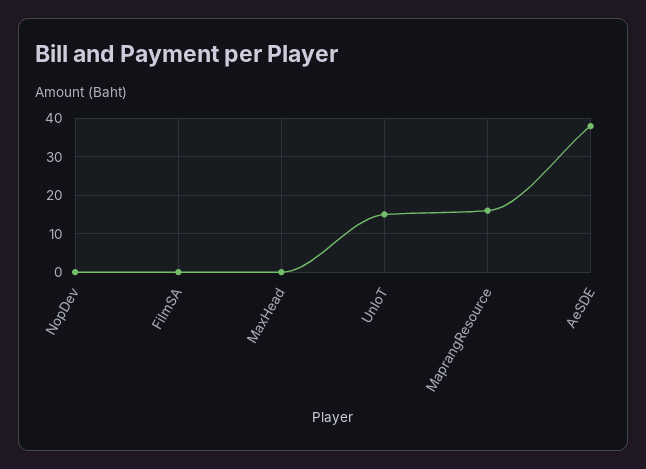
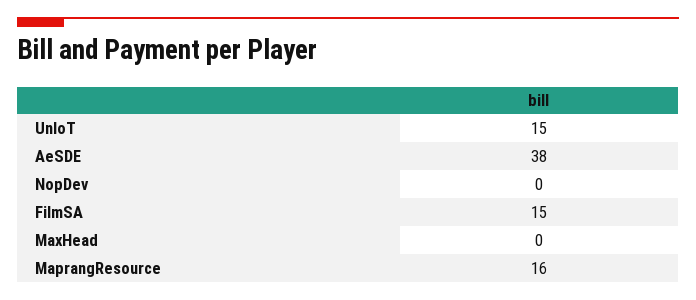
FilmSA: 0 -> 15

